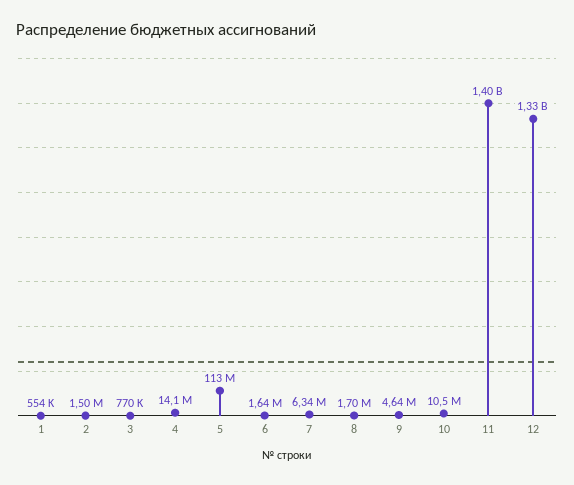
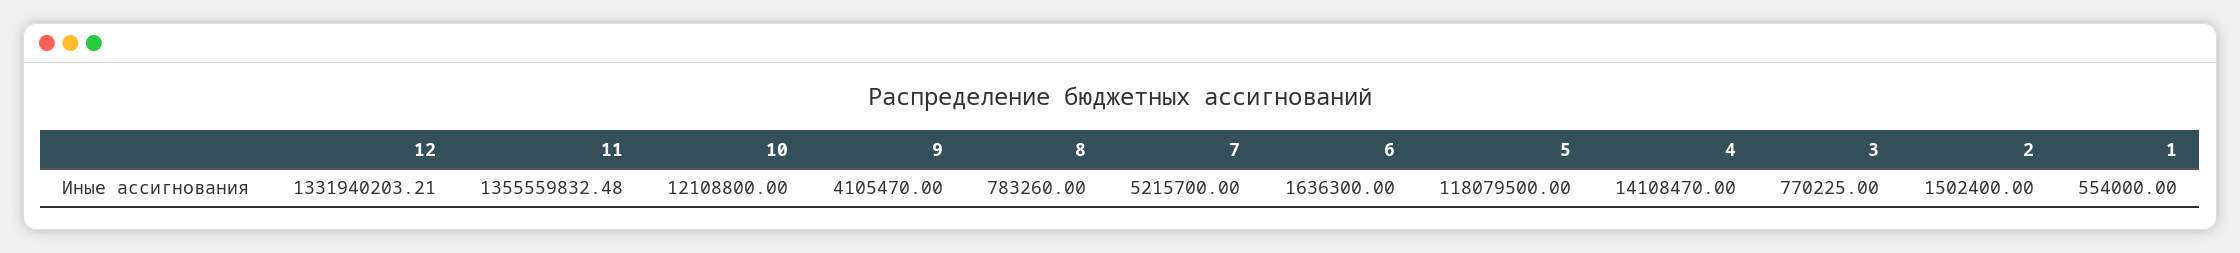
5: 113000000 -> 118079500
7: 6340000 -> 5215700
8: 1700000 -> 783260
9: 4640000 -> 4105470
10: 10500000 -> 12108800
11: 1400000000 -> 1355559832.48

